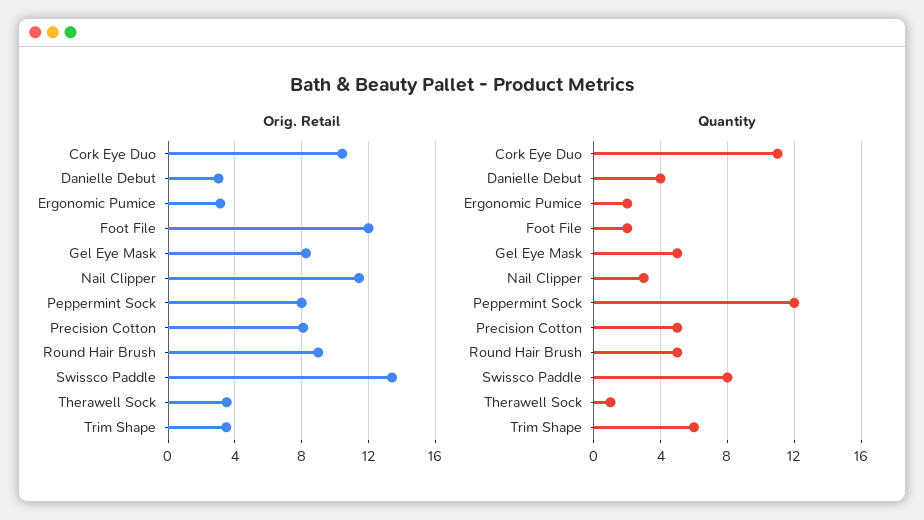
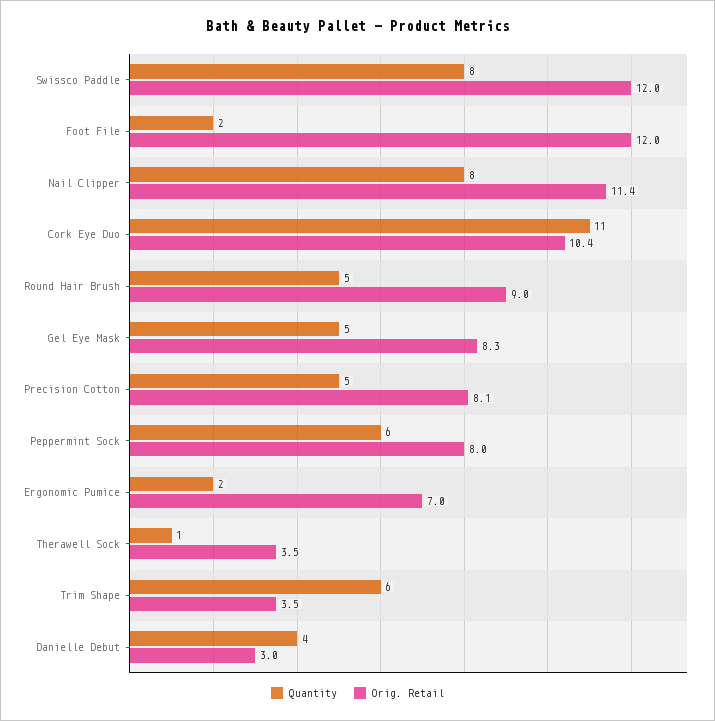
Orig. Retail, Ergonomic Pumice: 3 -> 7
Orig. Retail, Swissco Paddle: 13.5 -> 12
Quantity, Nail Clipper: 3 -> 8
Quantity, Peppermint Sock: 12 -> 6

